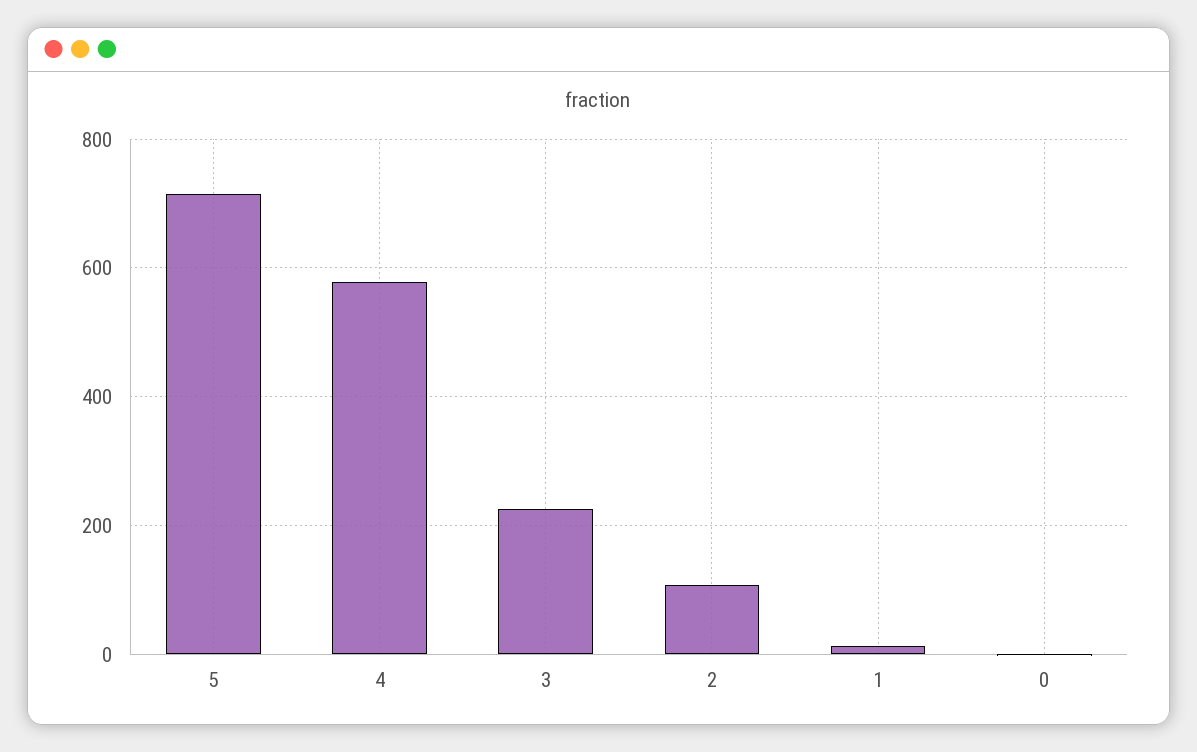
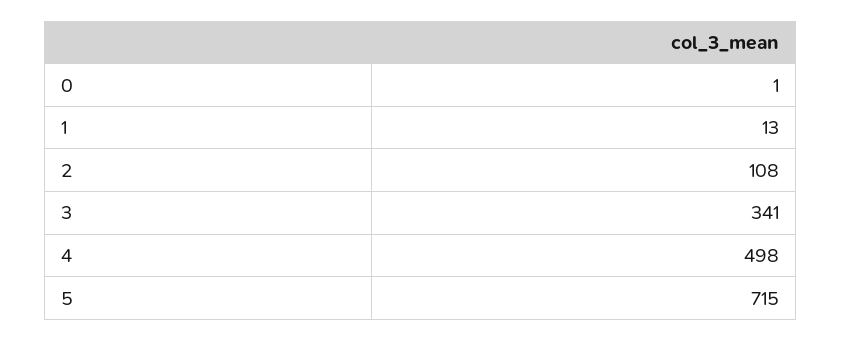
4: 580 -> 498
3: 220 -> 341

